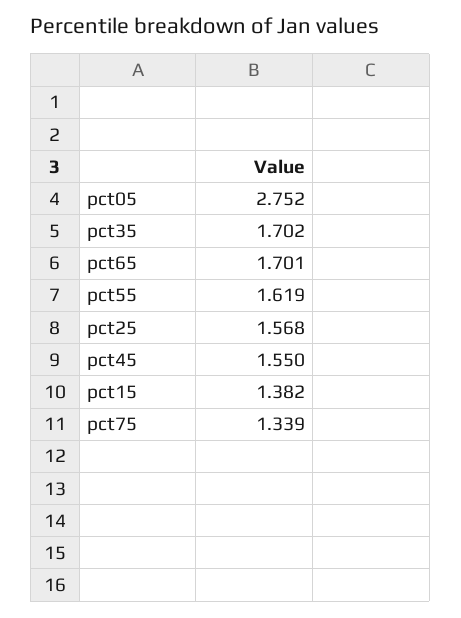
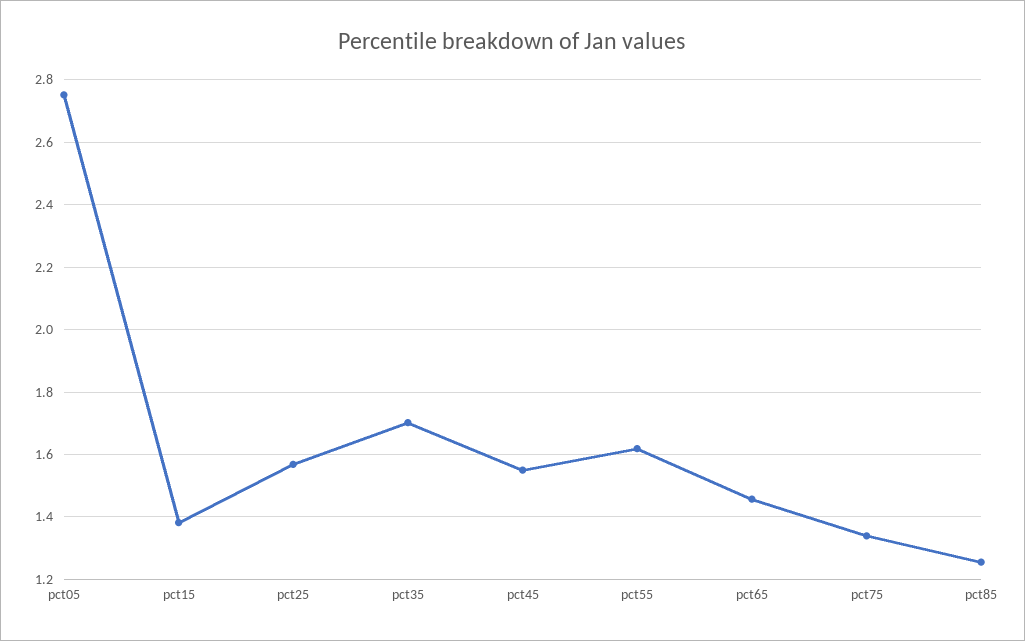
pct65: 1.701 -> 1.46
pct85: none -> 1.26

